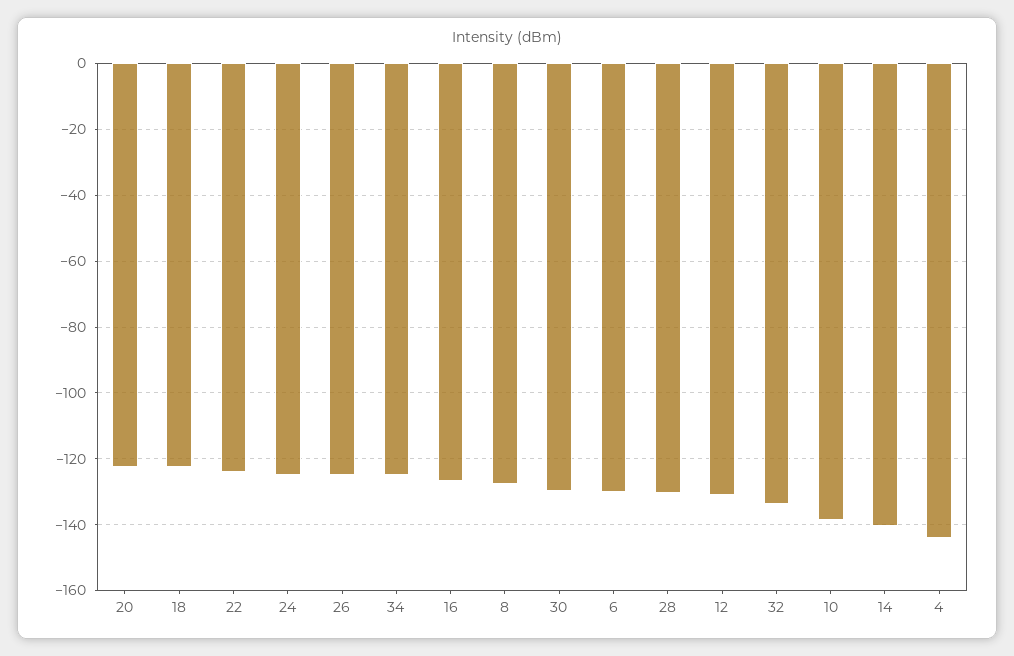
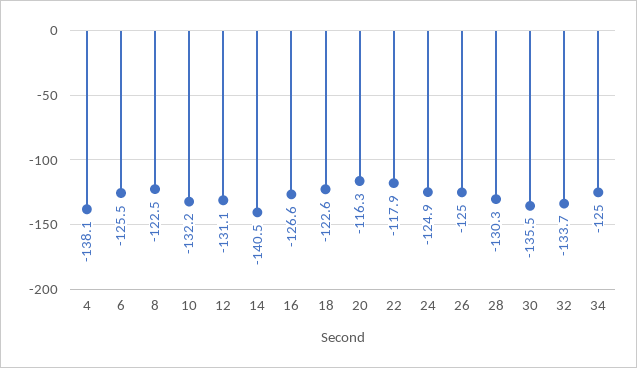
20: -122 -> -116.3
22: -124 -> -117.9
8: -128 -> -122.5
30: -130 -> -135.5
6: -130 -> -125.5
10: -138 -> -132.2
4: -144 -> -138.1

